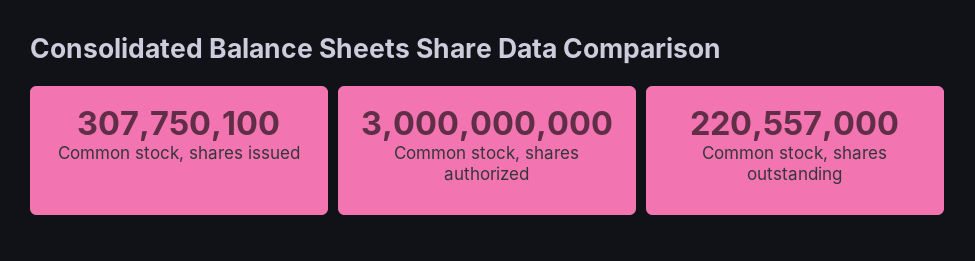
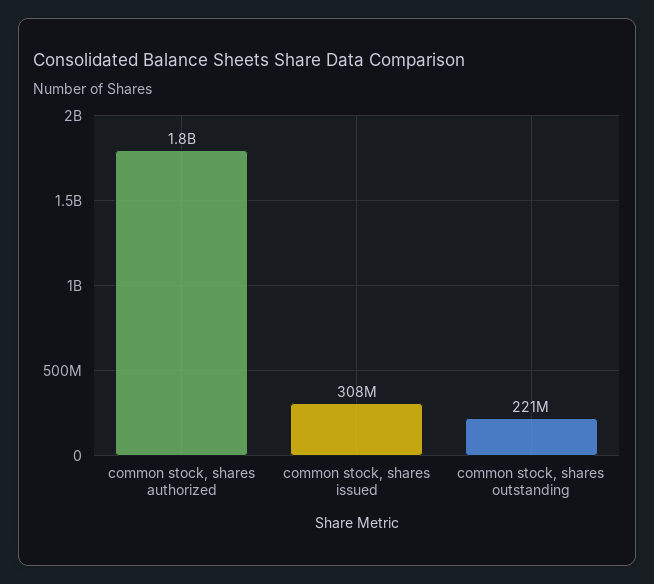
Common stock, shares authorized: 3000000000 -> 1800000000

